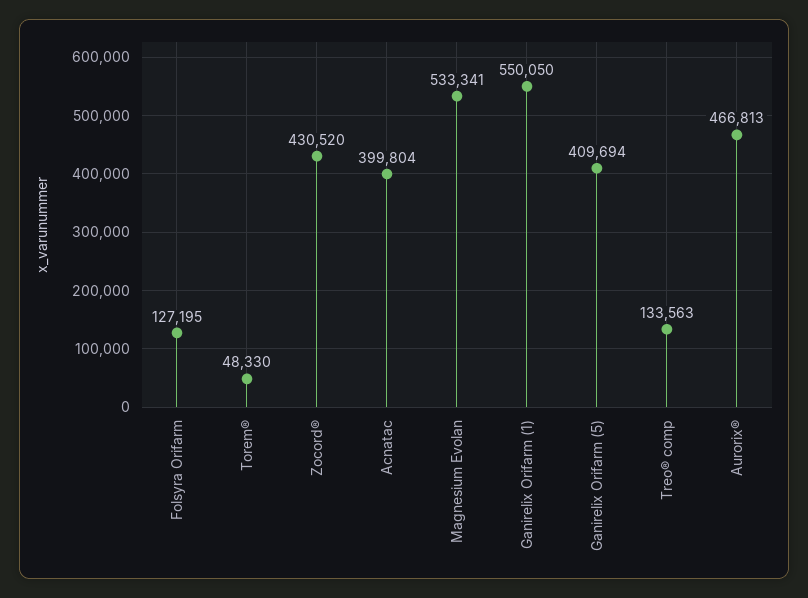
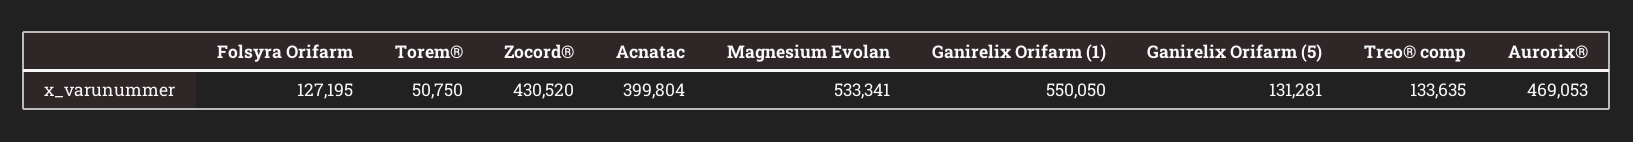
Torem®: 48330 -> 50750
Ganirelix Orifarm (5): 409694 -> 131281
Treo® comp: 133563 -> 133635
Aurorix®: 466813 -> 469053

